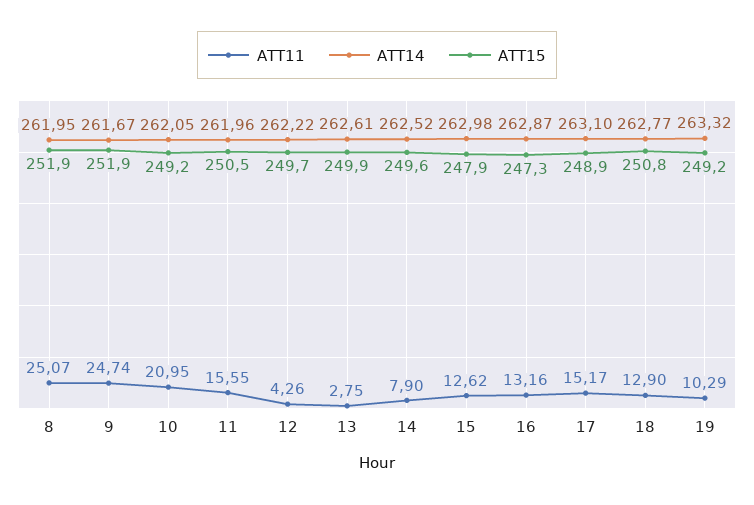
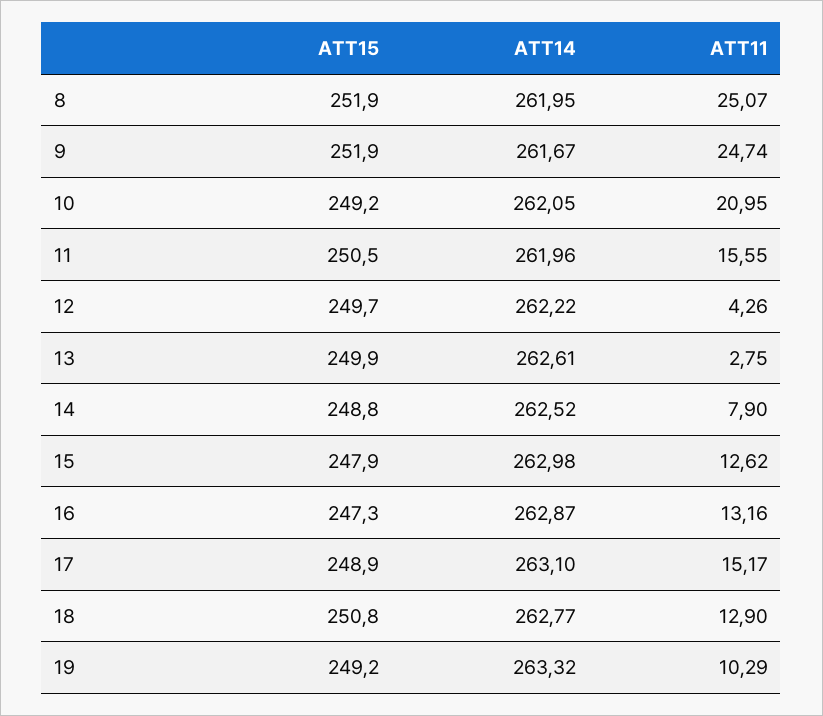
ATT15, 14: 249.6 -> 248.8

